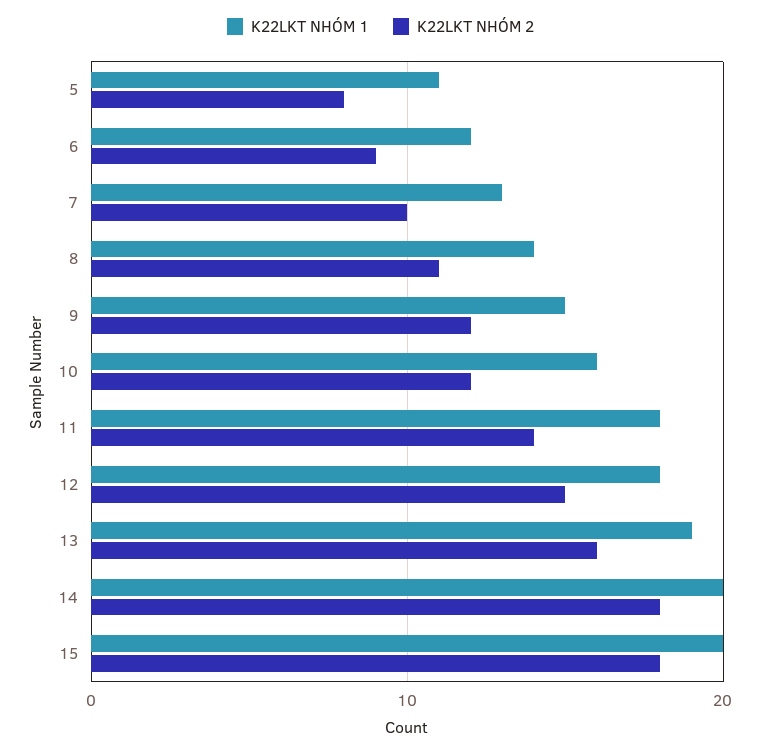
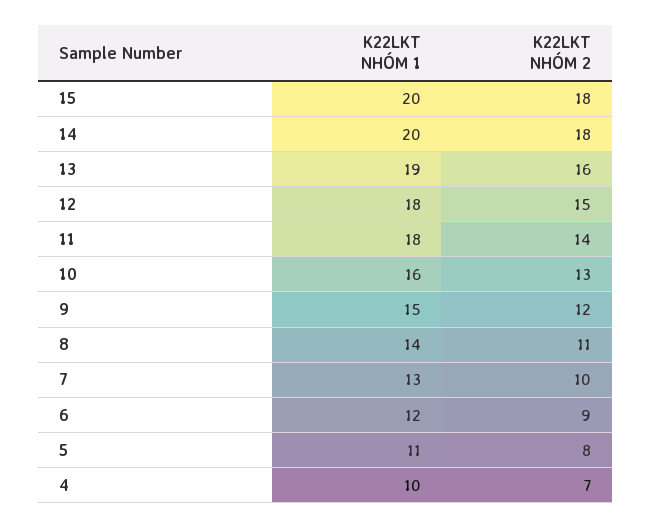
K22LKT NHÓM 2, 10: 12 -> 13
K22LKT NHÓM 1, 4: none -> 10
K22LKT NHÓM 2, 4: none -> 7

